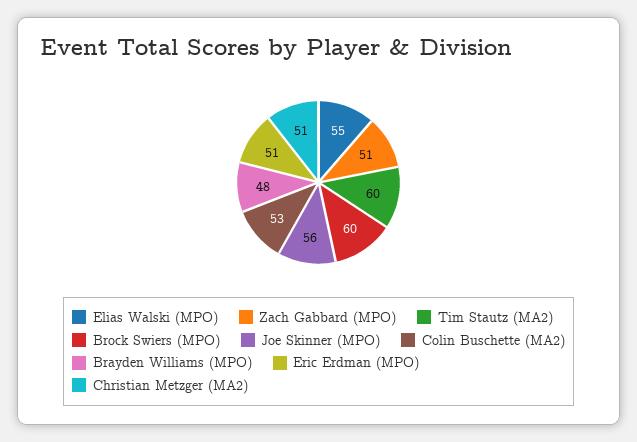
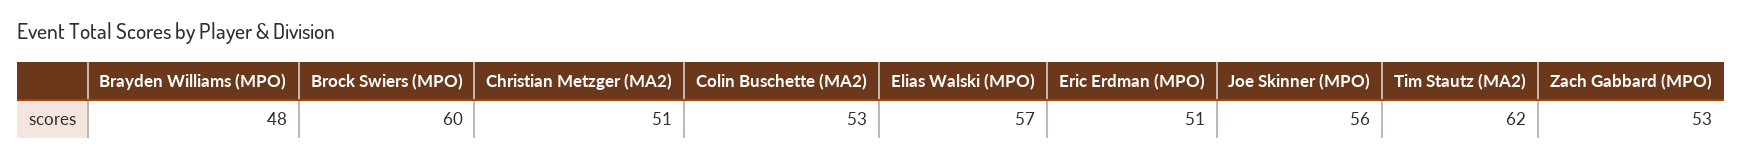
Elias Walski (MPO): 55 -> 57
Zach Gabbard (MPO): 51 -> 53
Tim Stautz (MA2): 60 -> 62

